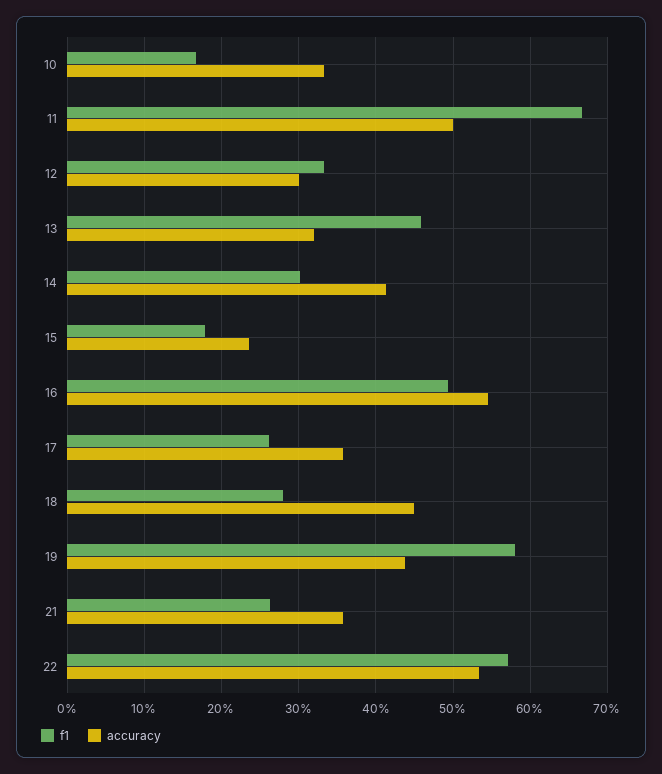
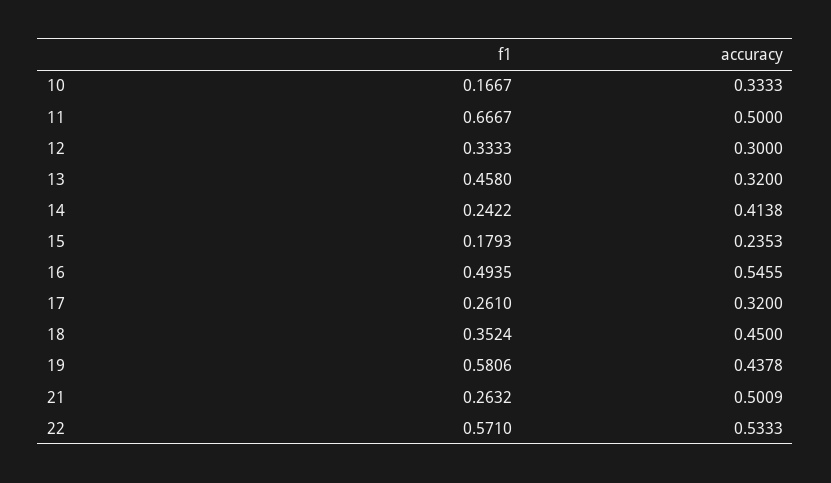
f1, 14: 0.3 -> 0.2422
accuracy, 17: 0.36 -> 0.32
f1, 18: 0.28 -> 0.3524
accuracy, 21: 0.36 -> 0.5009

